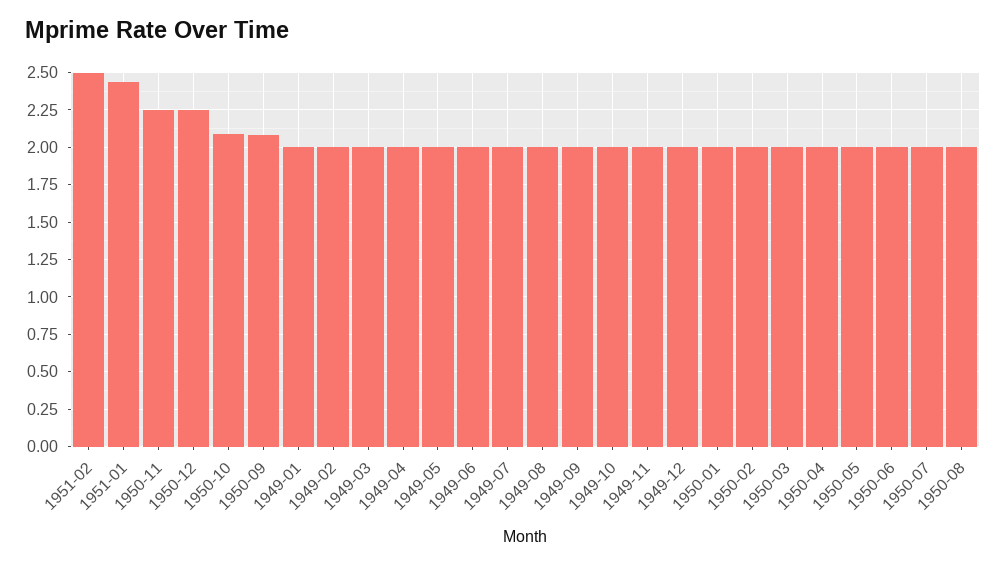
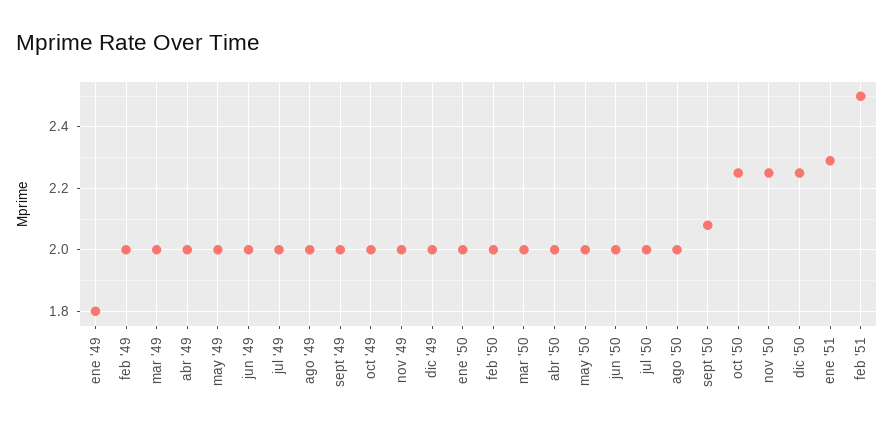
1951-01: 2.45 -> 2.3
1950-10: 2.1 -> 2.25
1949-01: 2 -> 1.8

